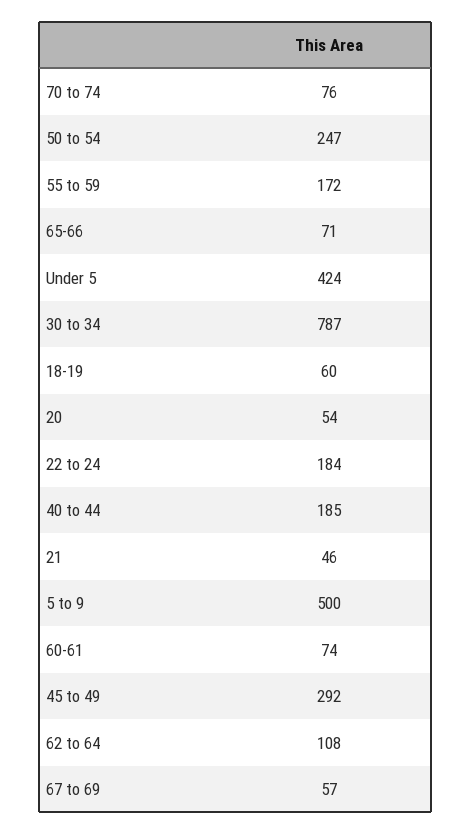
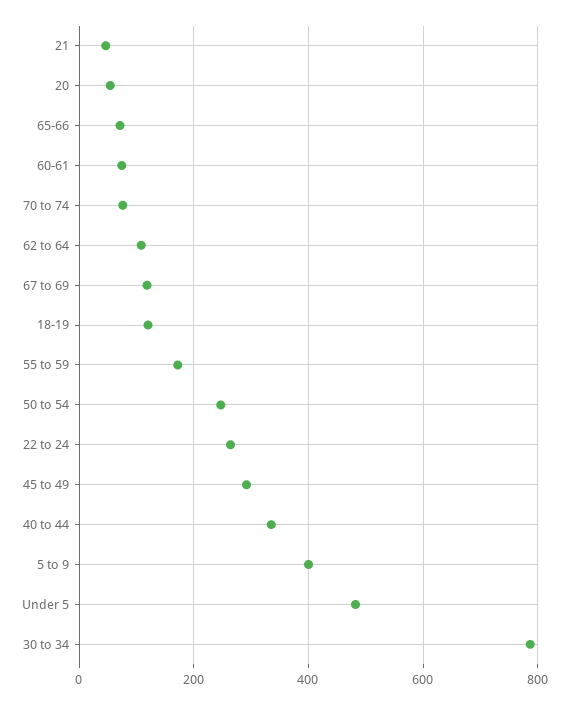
Under 5: 424 -> 480
18-19: 60 -> 120
22 to 24: 184 -> 260
40 to 44: 185 -> 340
5 to 9: 500 -> 400
67 to 69: 57 -> 120

